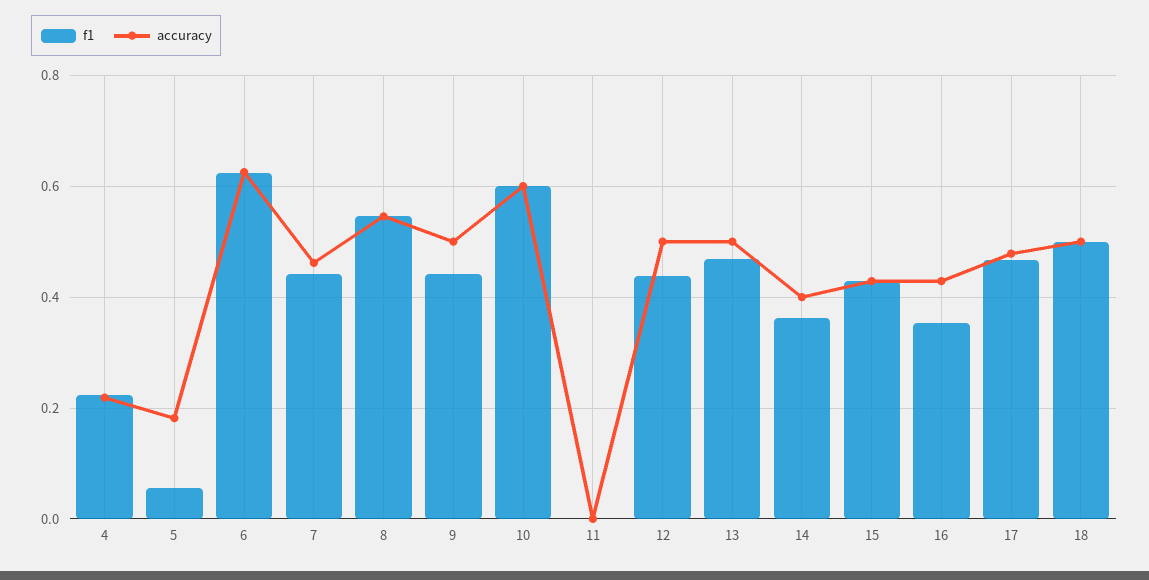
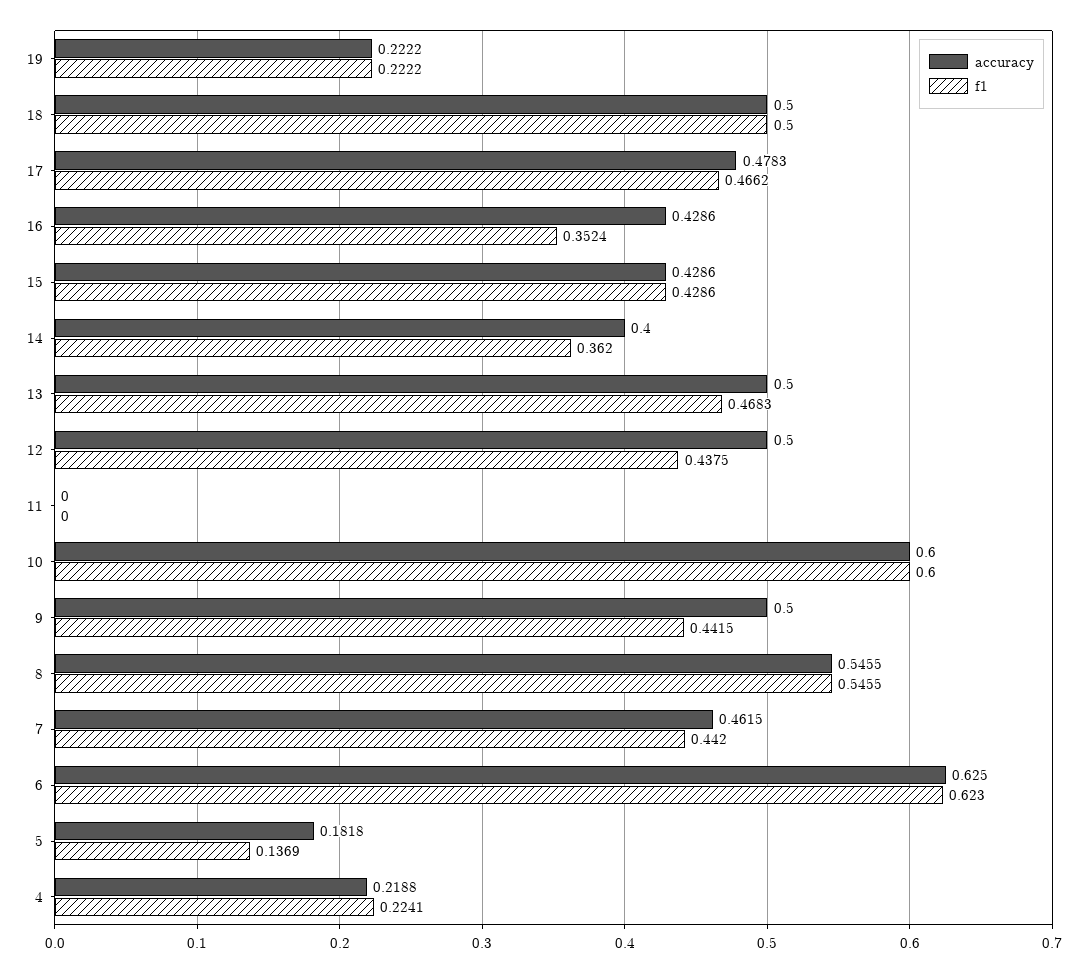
f1, 5: 0.06 -> 0.1369
accuracy, 19: none -> 0.2222
f1, 19: none -> 0.2222

